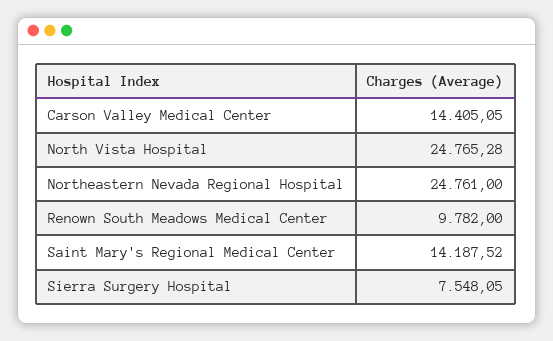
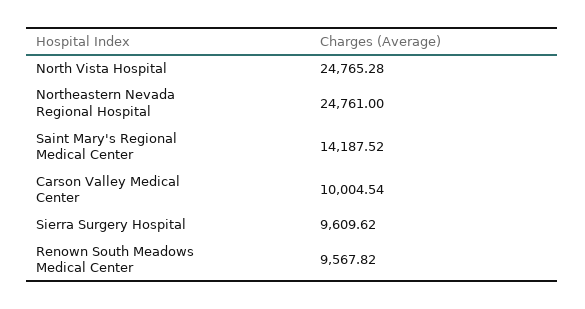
Carson Valley Medical Center: 14405.05 -> 10004.54
Renown South Meadows Medical Center: 9782 -> 9567.82
Sierra Surgery Hospital: 7548.05 -> 9609.62

